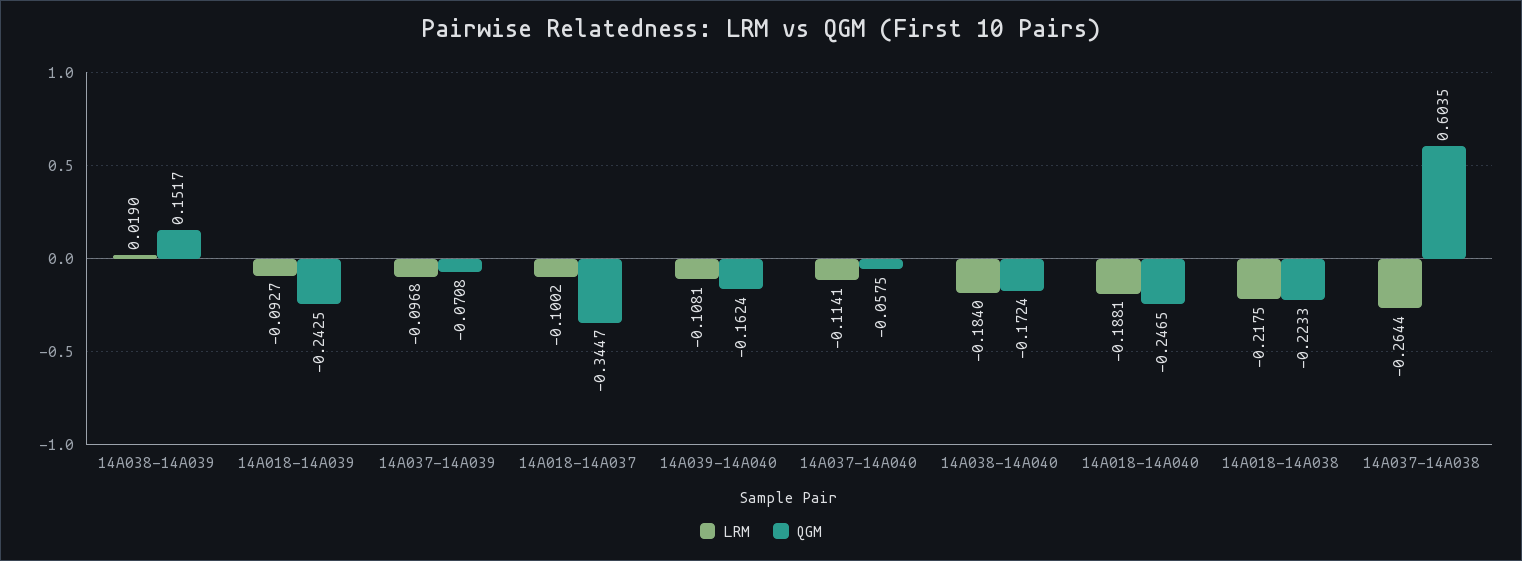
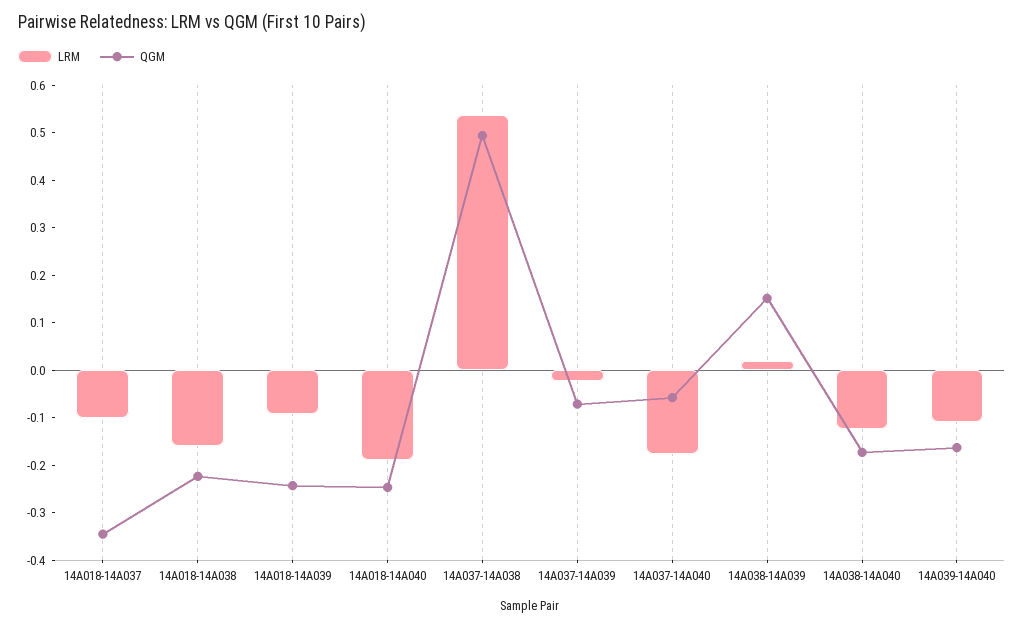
LRM, 14A037-14A039: -0.0968 -> -0.02
LRM, 14A037-14A040: -0.1141 -> -0.18
LRM, 14A038-14A040: -0.184 -> -0.12
LRM, 14A018-14A038: -0.2175 -> -0.16
LRM, 14A037-14A038: -0.2644 -> 0.54
QGM, 14A037-14A038: 0.6035 -> 0.5

